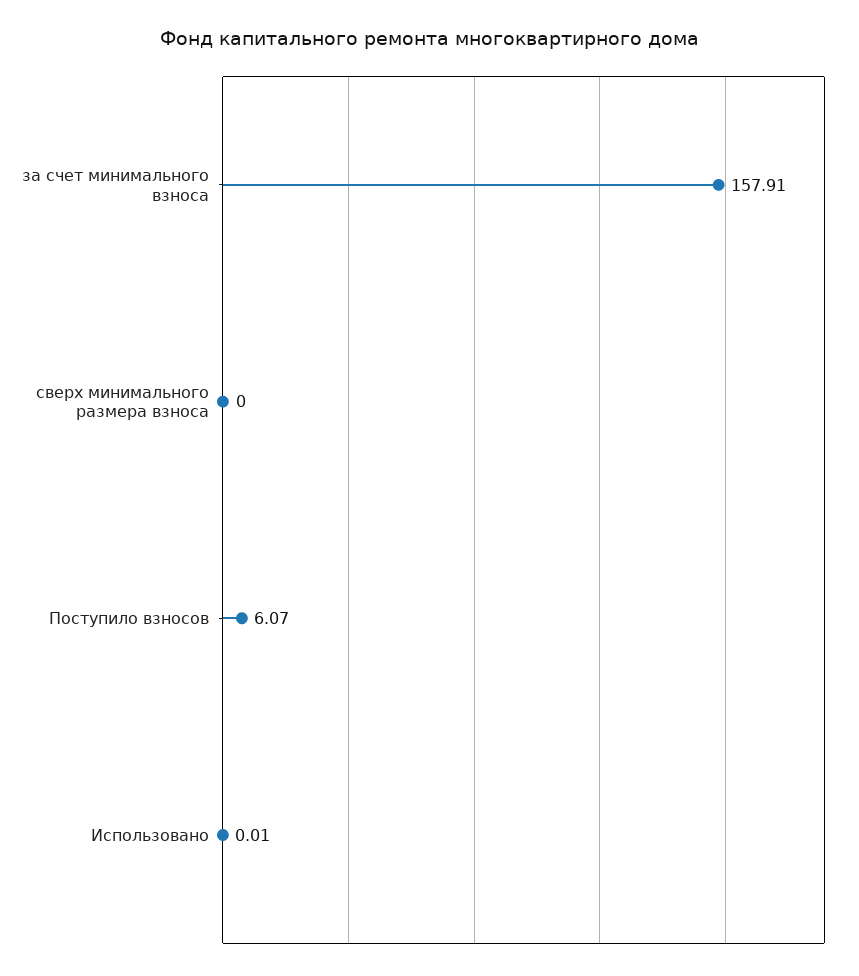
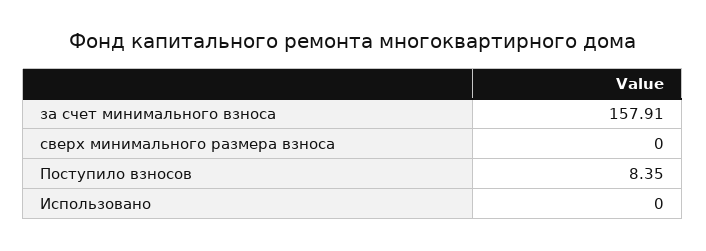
Поступило взносов: 6.07 -> 8.35
Использовано: 0.01 -> 0

